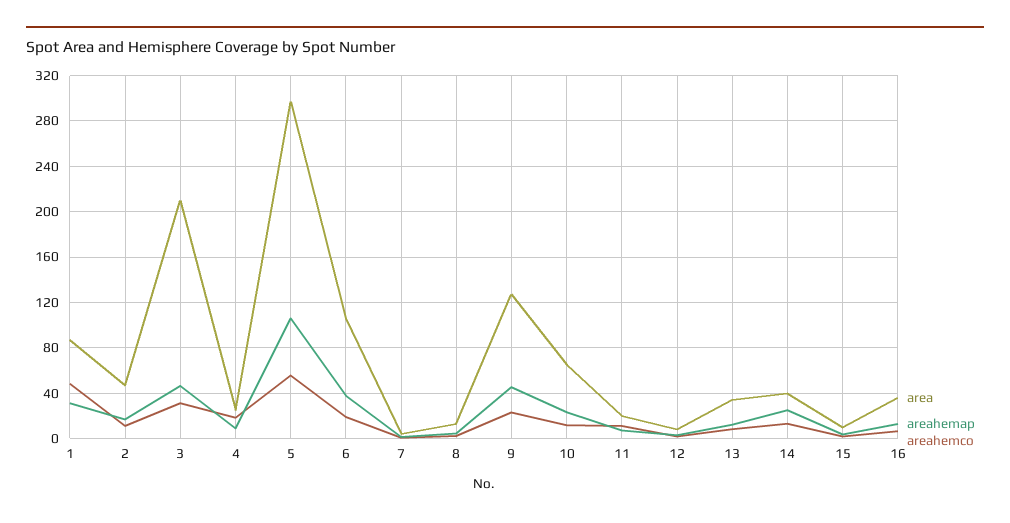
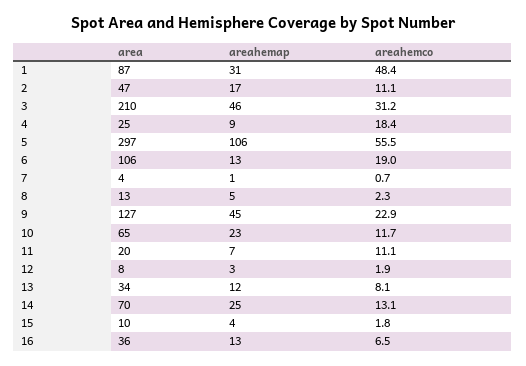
areahemap, 6: 40 -> 13
area, 14: 40 -> 70

